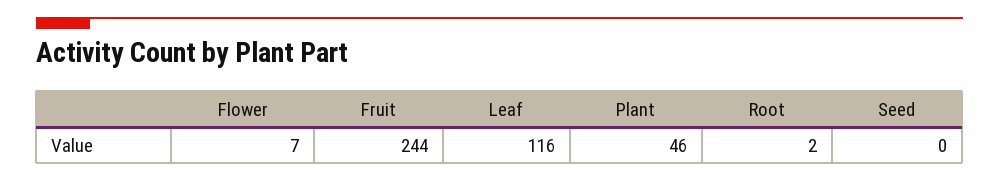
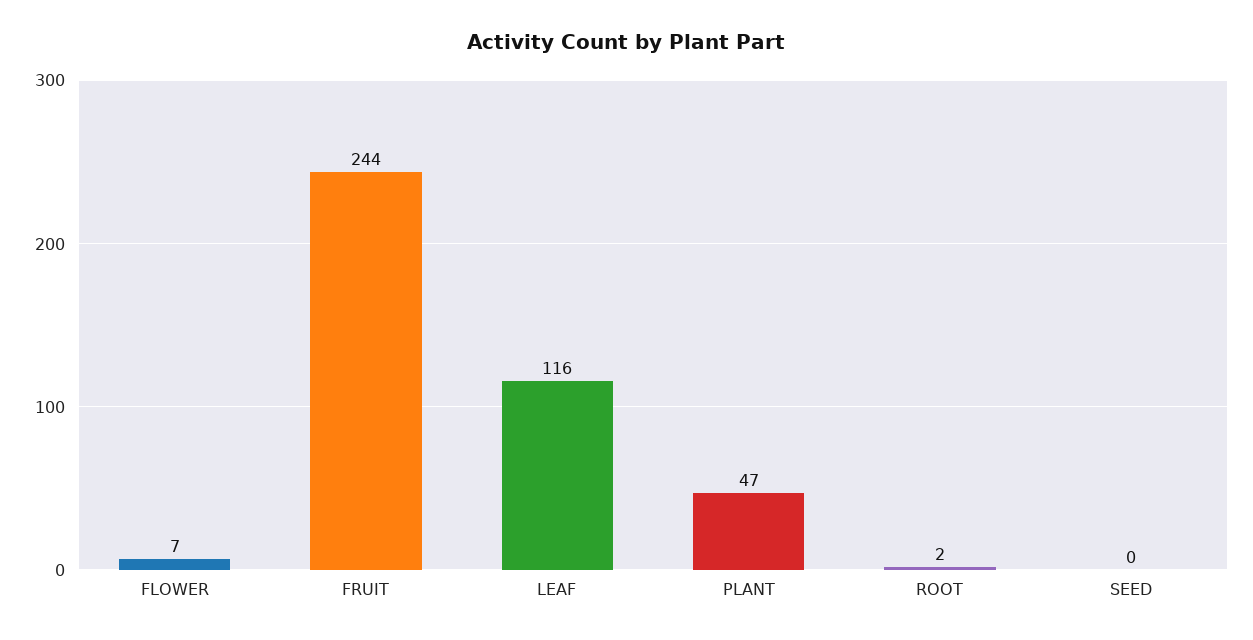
Plant: 46 -> 47

